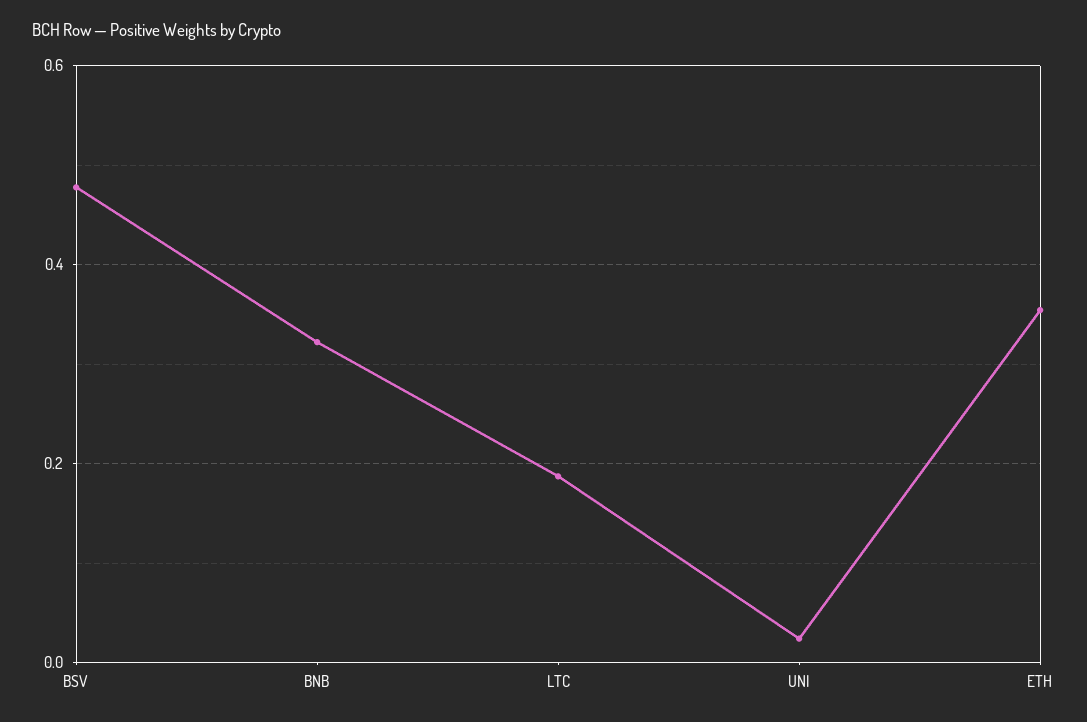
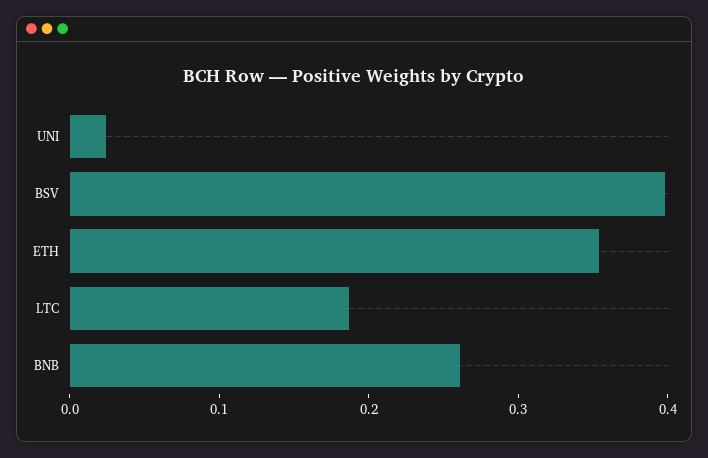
BSV: 0.48 -> 0.4
BNB: 0.32 -> 0.26

